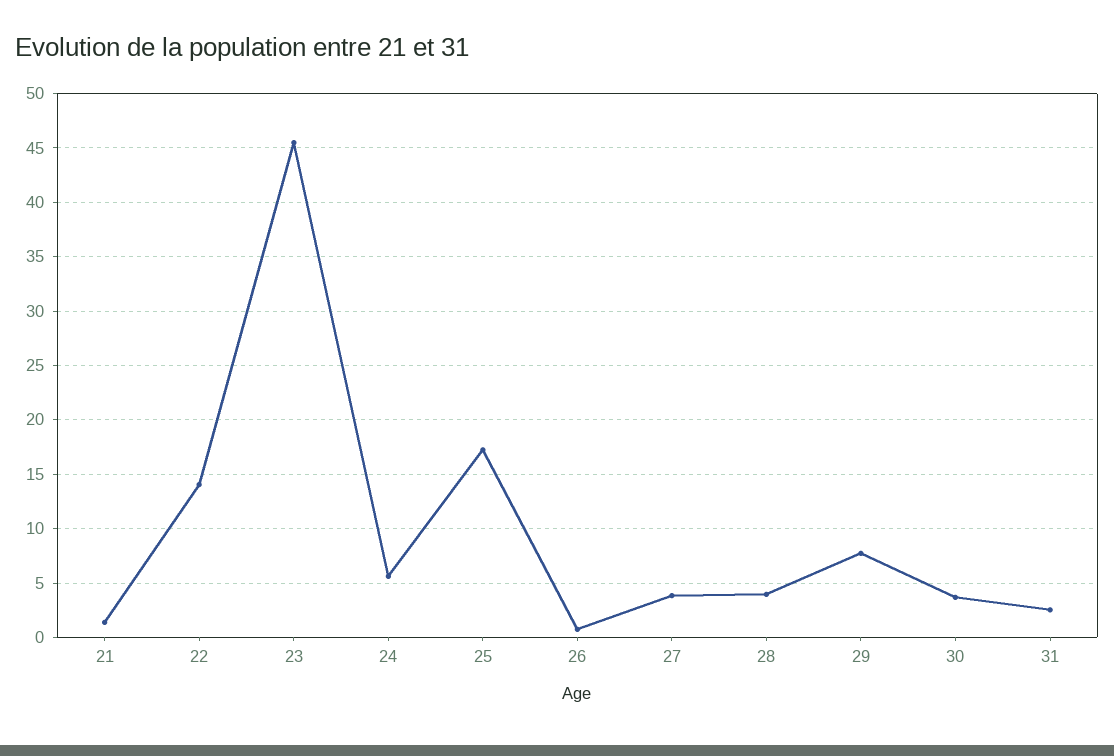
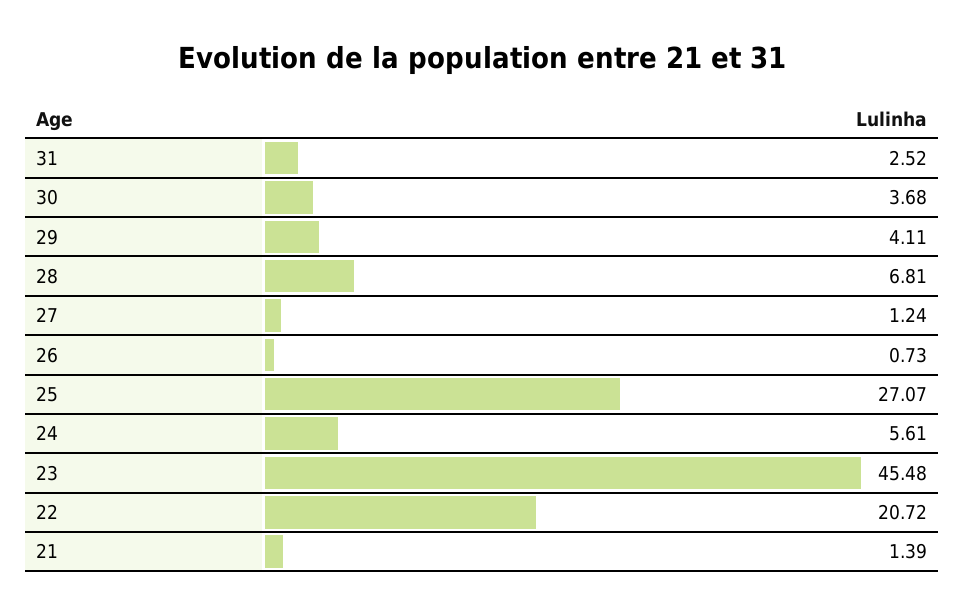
22: 14 -> 20.72
25: 17 -> 27.07
27: 4 -> 1.24
28: 4 -> 6.81
29: 8 -> 4.11

